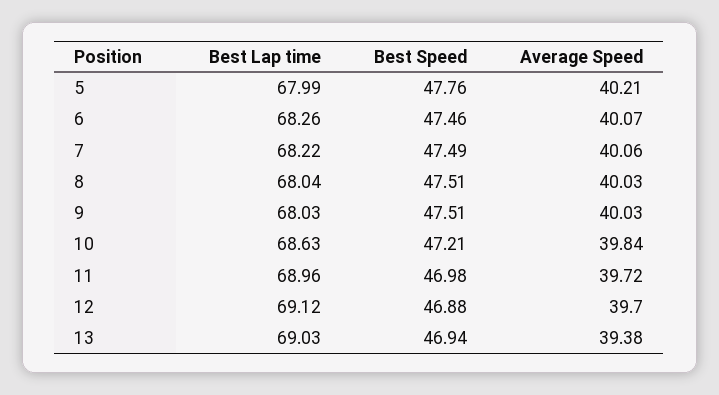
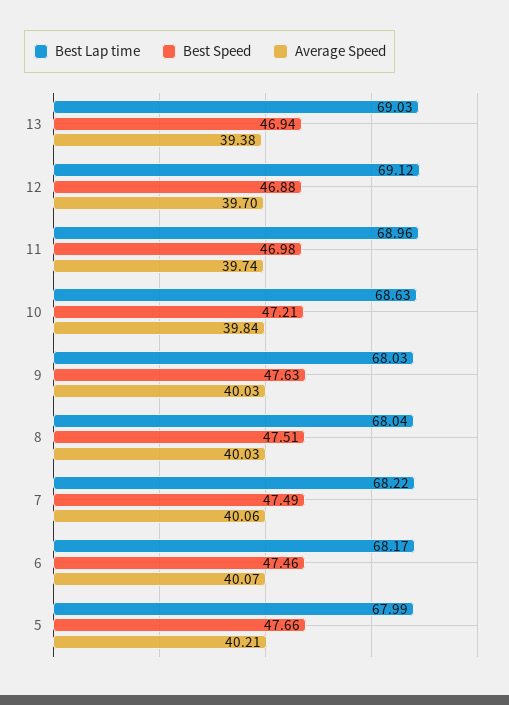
Best Speed, 5: 47.76 -> 47.66
Best Lap time, 6: 68.26 -> 68.17
Best Speed, 9: 47.51 -> 47.63
Average Speed, 11: 39.72 -> 39.74

